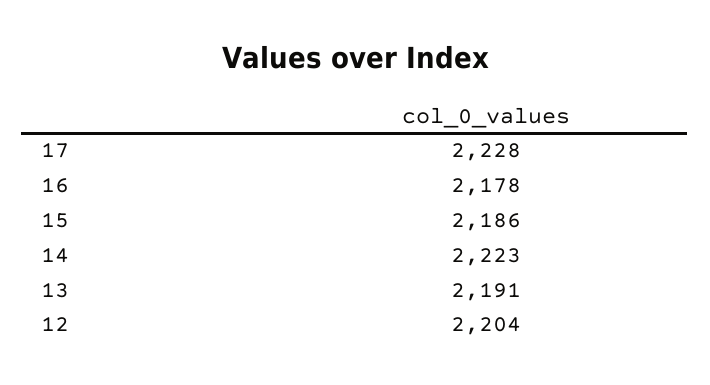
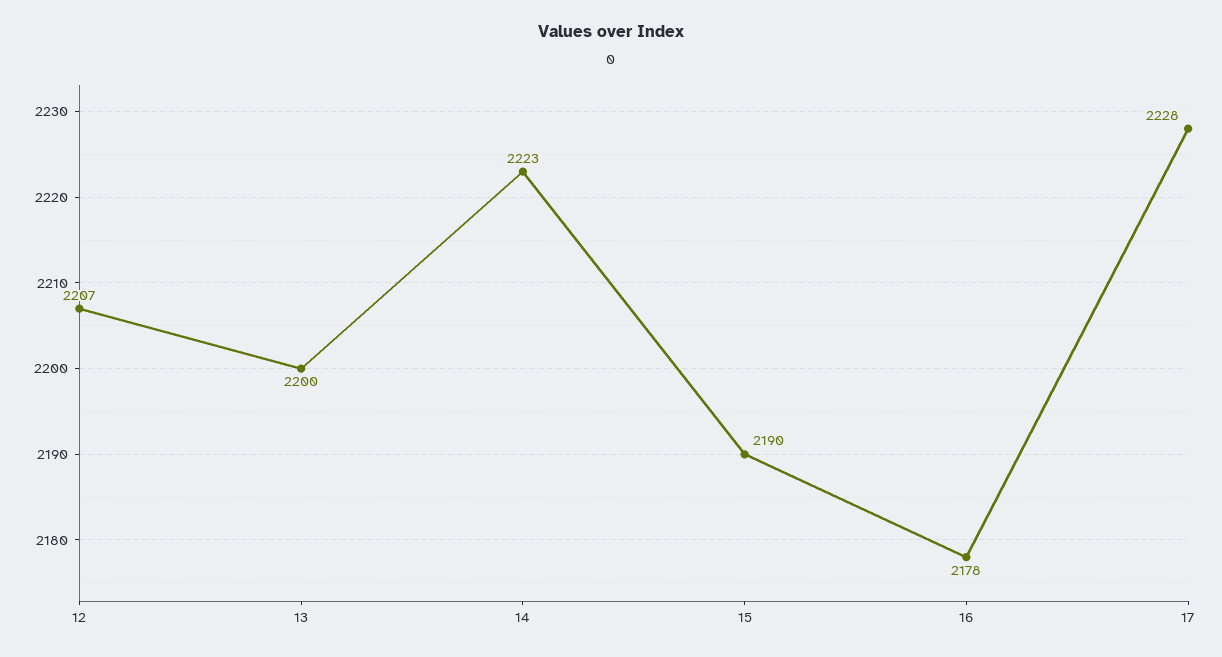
15: 2186 -> 2190
13: 2191 -> 2200
12: 2204 -> 2207

